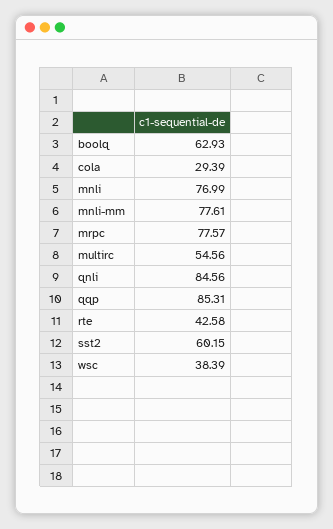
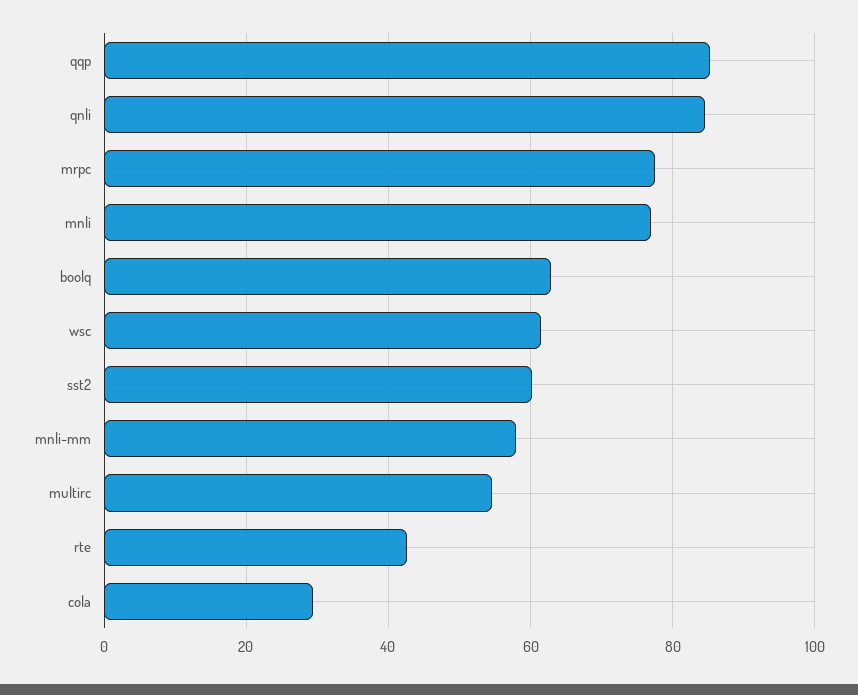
mnli-mm: 77.61 -> 58
wsc: 38.39 -> 62

